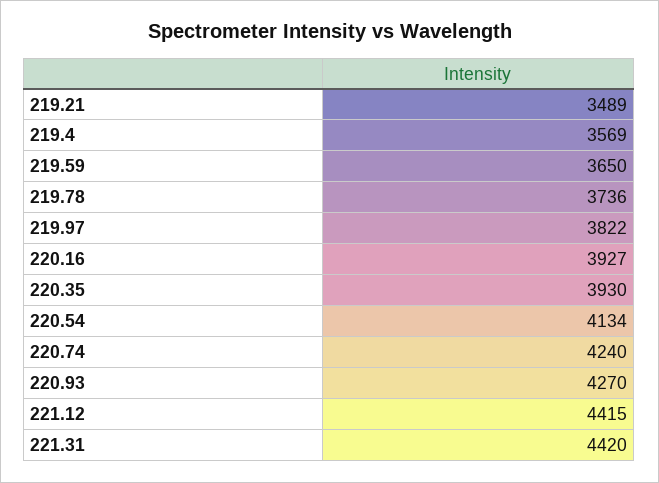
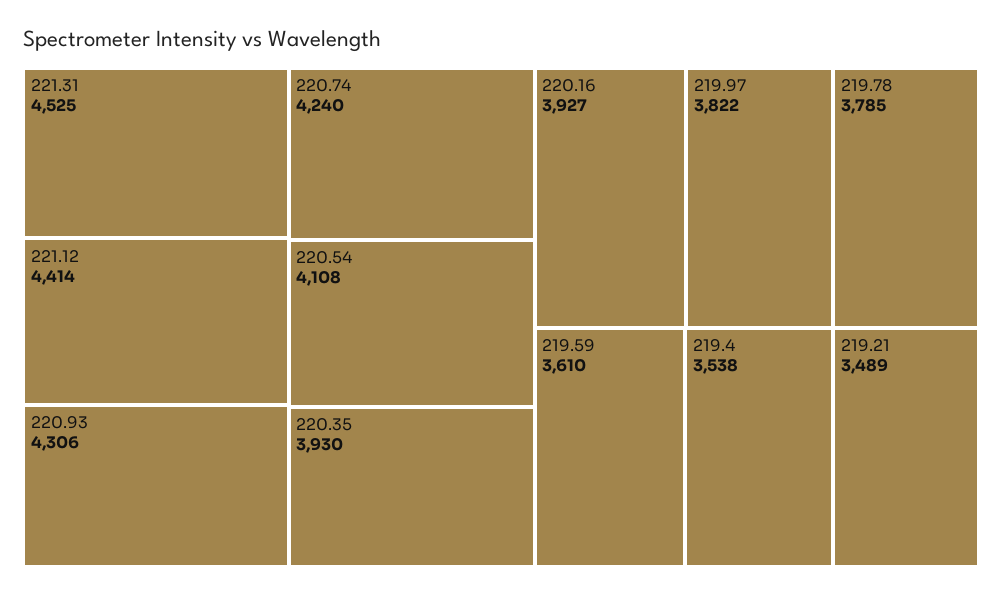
219.4: 3569 -> 3538
219.59: 3650 -> 3610
219.78: 3736 -> 3785
220.54: 4134 -> 4108
220.93: 4270 -> 4306
221.12: 4415 -> 4414
221.31: 4420 -> 4525

